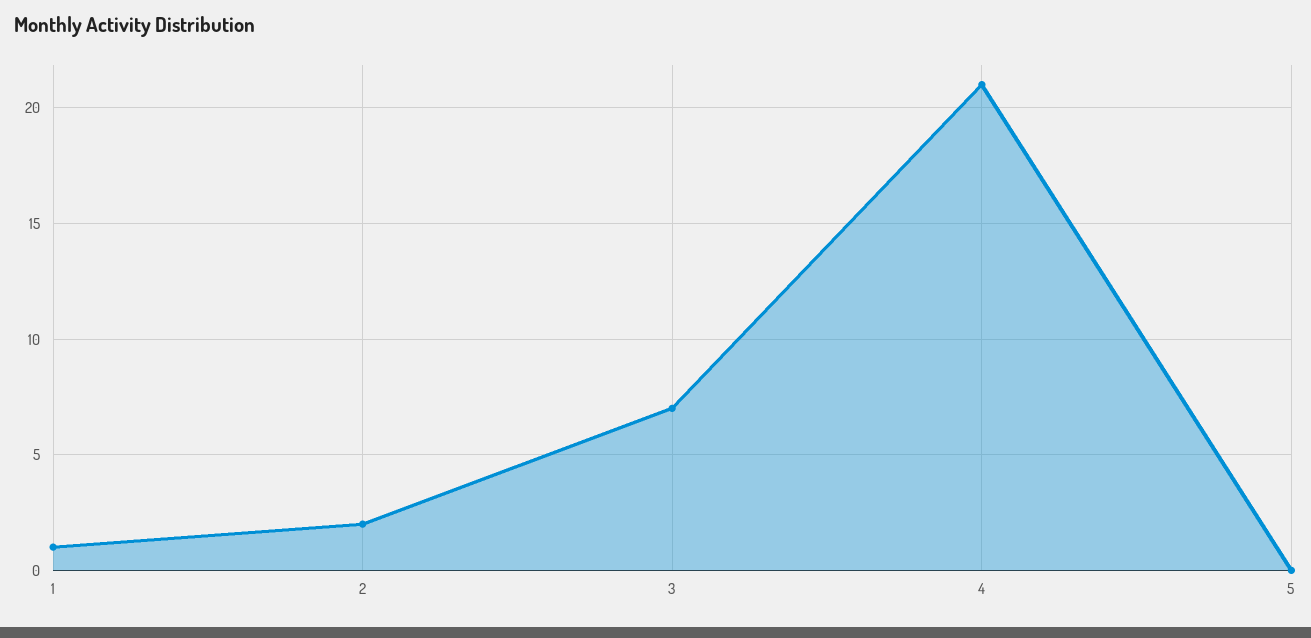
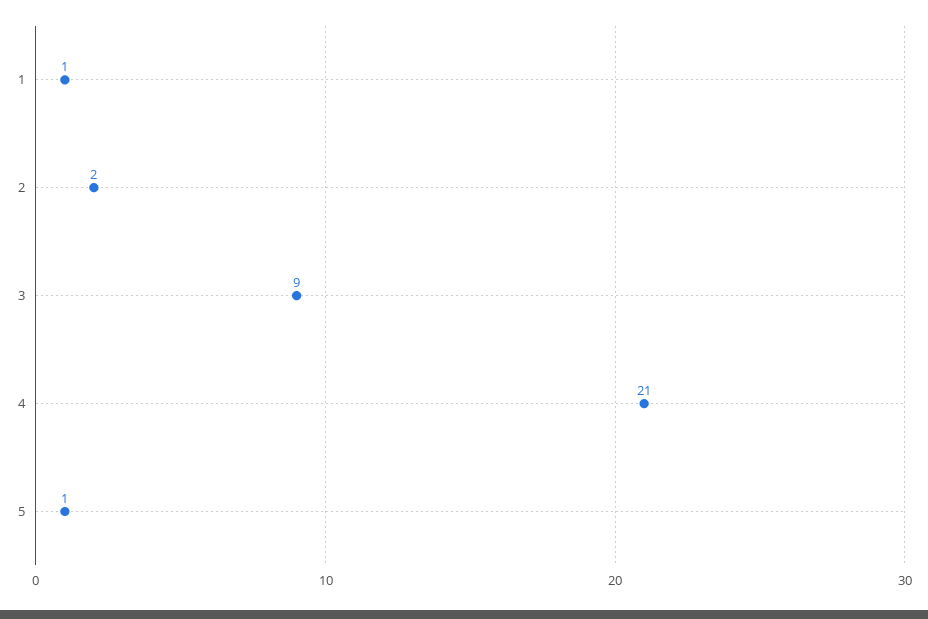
3: 7 -> 9
5: 0 -> 1

